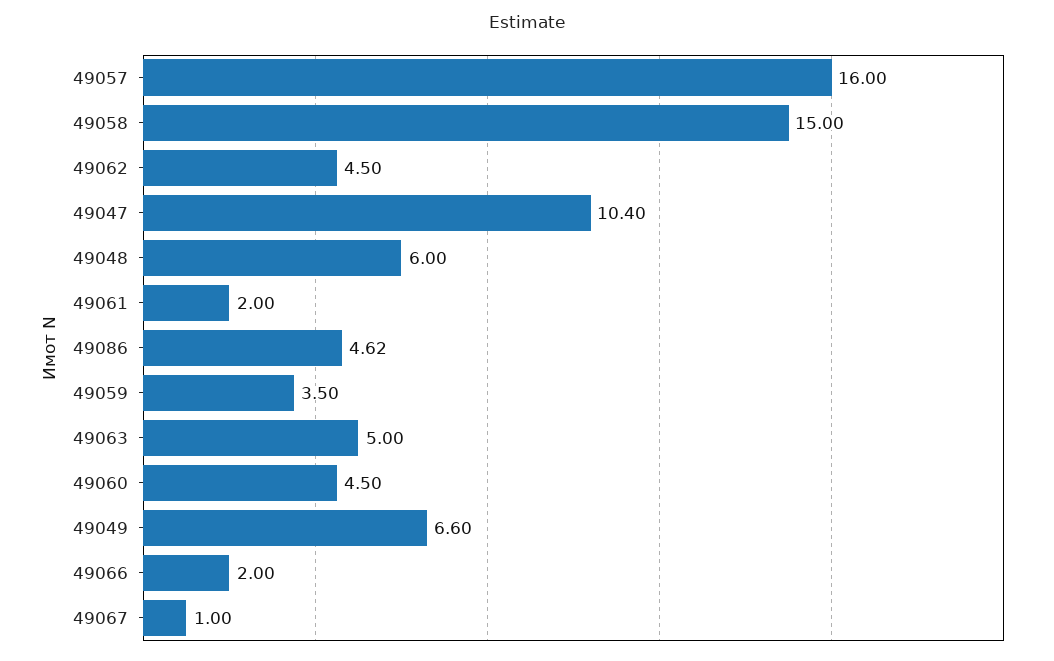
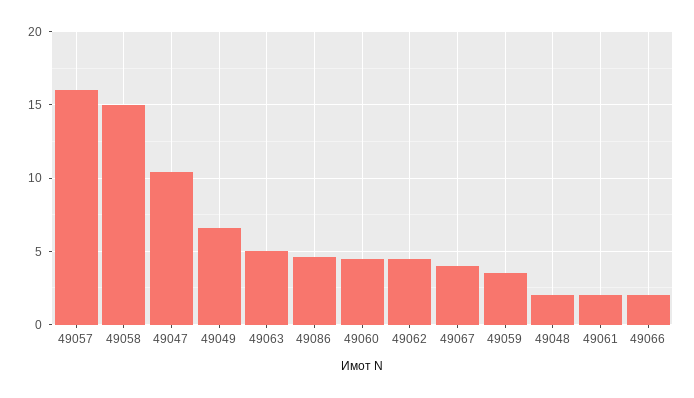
49048: 6 -> 2
49067: 1 -> 4

